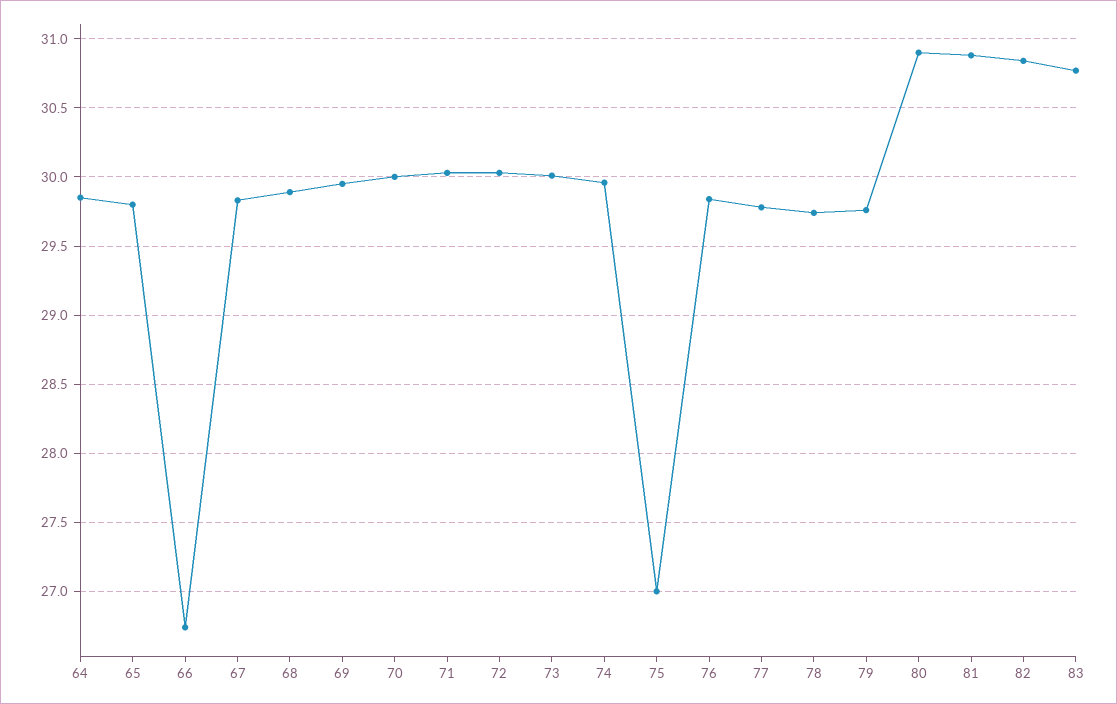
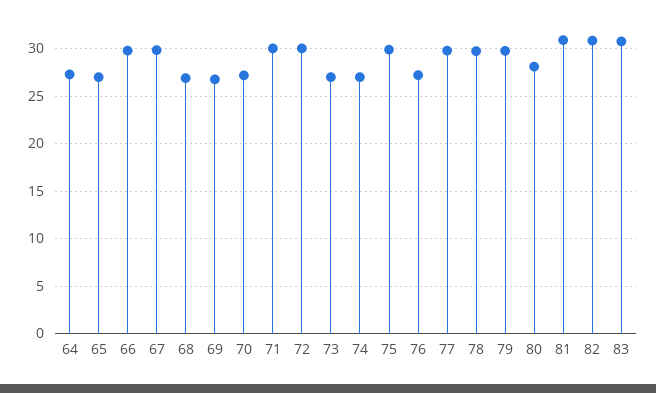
64: 29.85 -> 27
65: 29.8 -> 27
66: 26.75 -> 30
68: 29.9 -> 27
69: 29.95 -> 27
70: 30 -> 27
73: 30 -> 27
74: 29.95 -> 27
75: 27 -> 30
76: 29.85 -> 27
80: 30.9 -> 28

